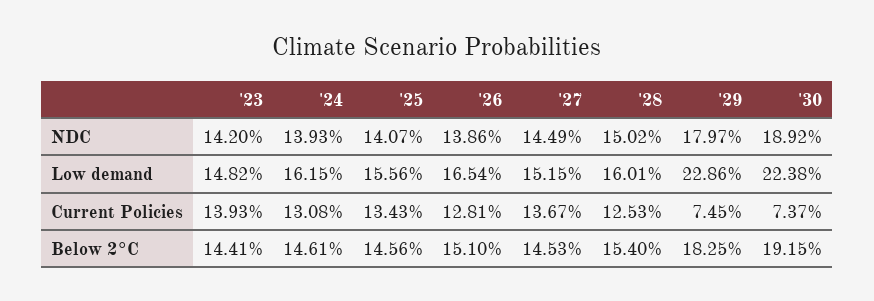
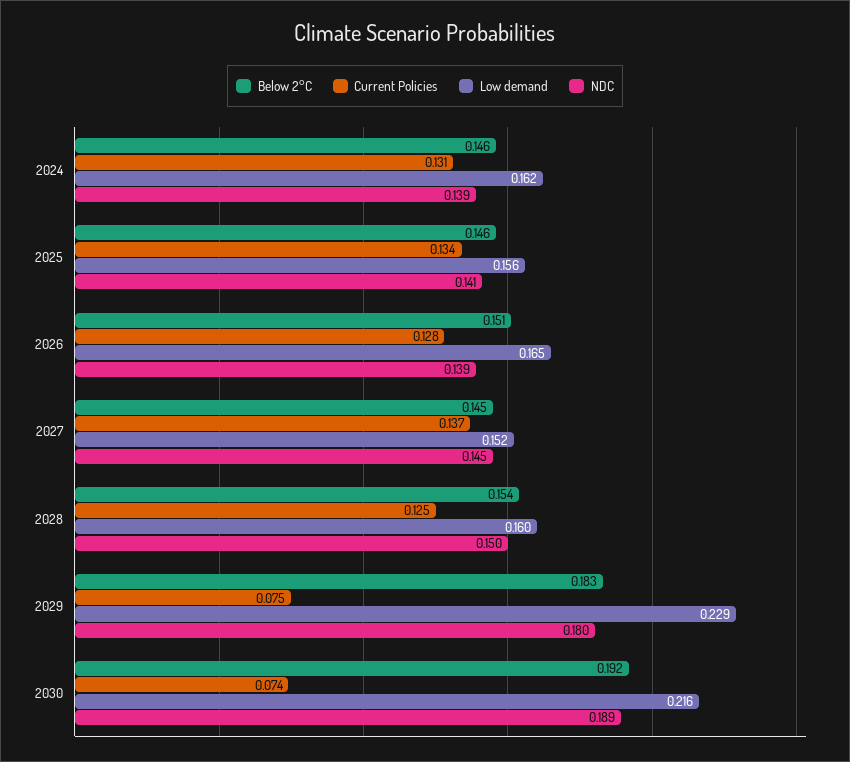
NDC, '23: 0.142 -> none
Low demand, '23: 0.1482 -> none
Low demand, '30: 0.2238 -> 0.216
Current Policies, '23: 0.1393 -> none
Below 2°C, '23: 0.1441 -> none

